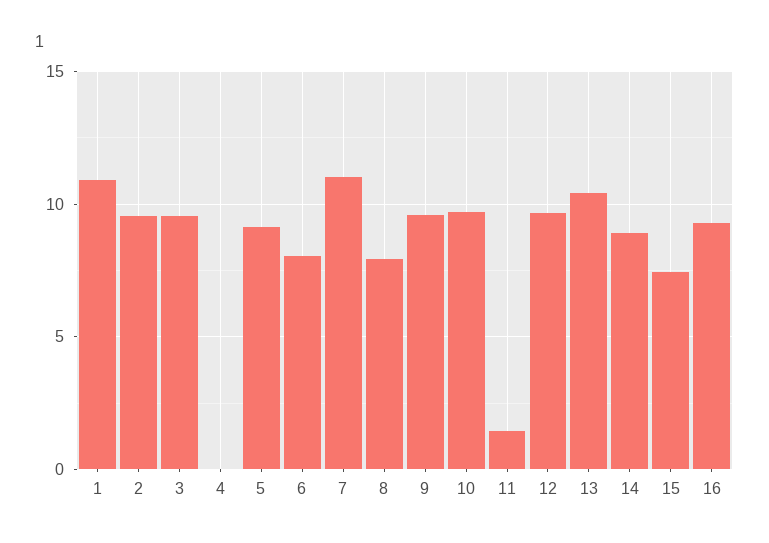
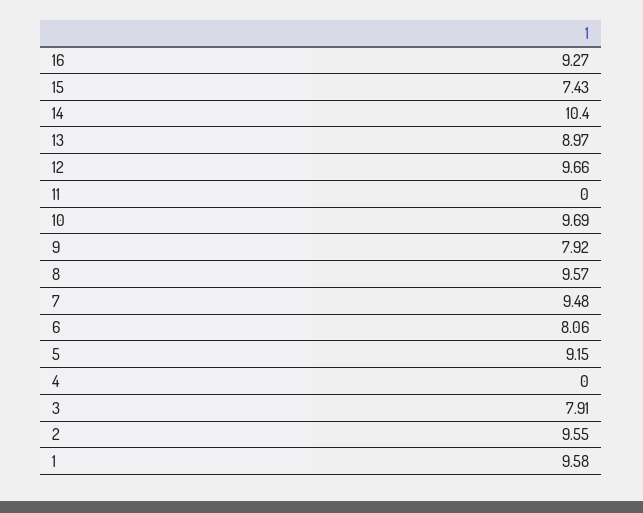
1: 11 -> 9.58
3: 9.5 -> 7.91
7: 11 -> 9.48
8: 8 -> 9.57
9: 9.5 -> 7.92
11: 1.5 -> 0
13: 10.5 -> 8.97
14: 9 -> 10.4

